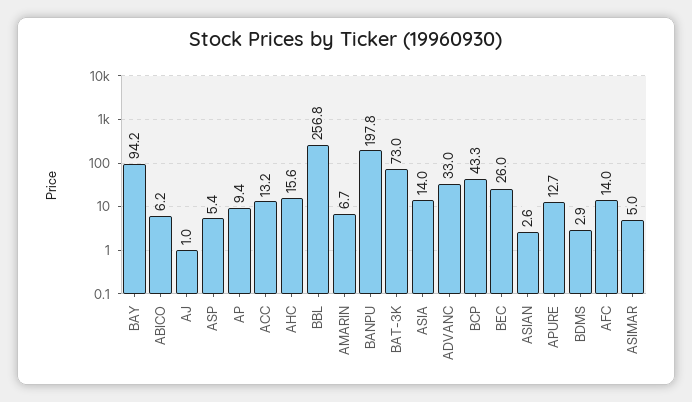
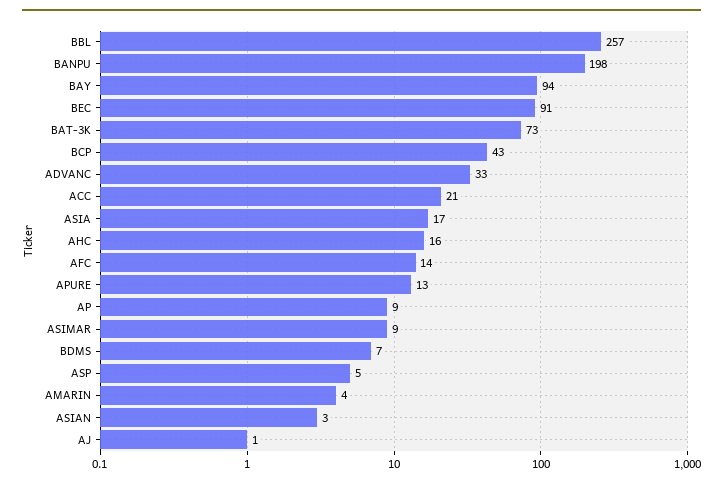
ABICO: 6.2 -> none
ACC: 13.2 -> 21
AMARIN: 6.7 -> 4
ASIA: 14 -> 17
BEC: 26 -> 91
BDMS: 2.9 -> 7
ASIMAR: 5 -> 9

